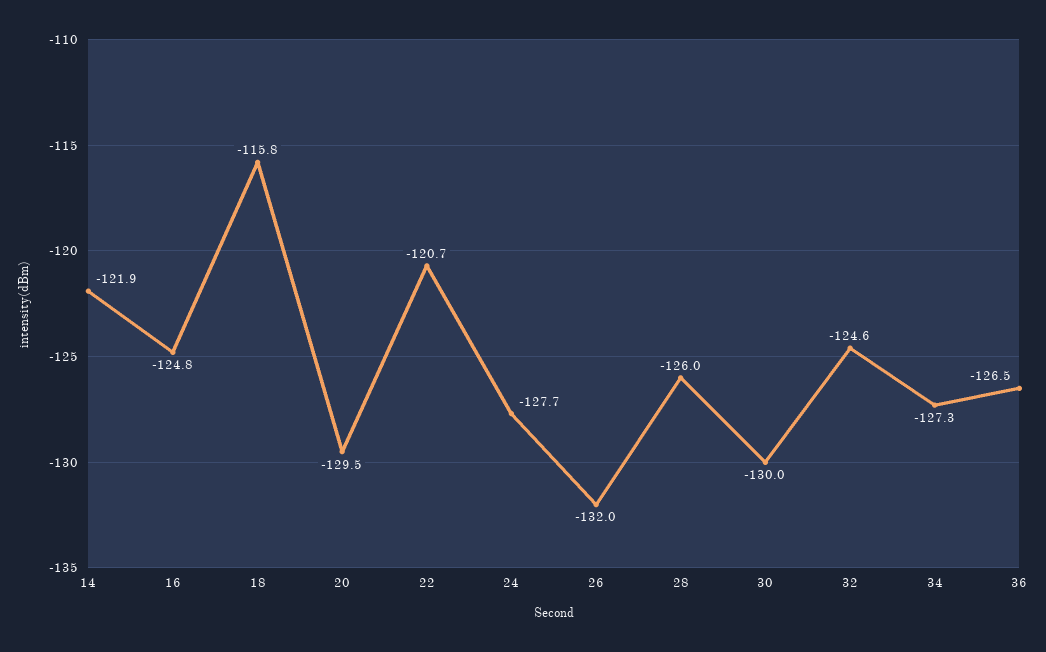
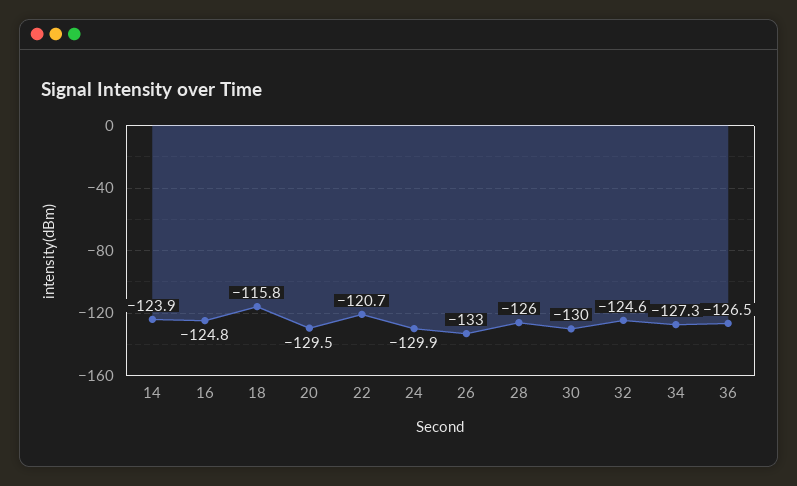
14: -121.9 -> -123.9
24: -127.7 -> -129.9
26: -132 -> -133

